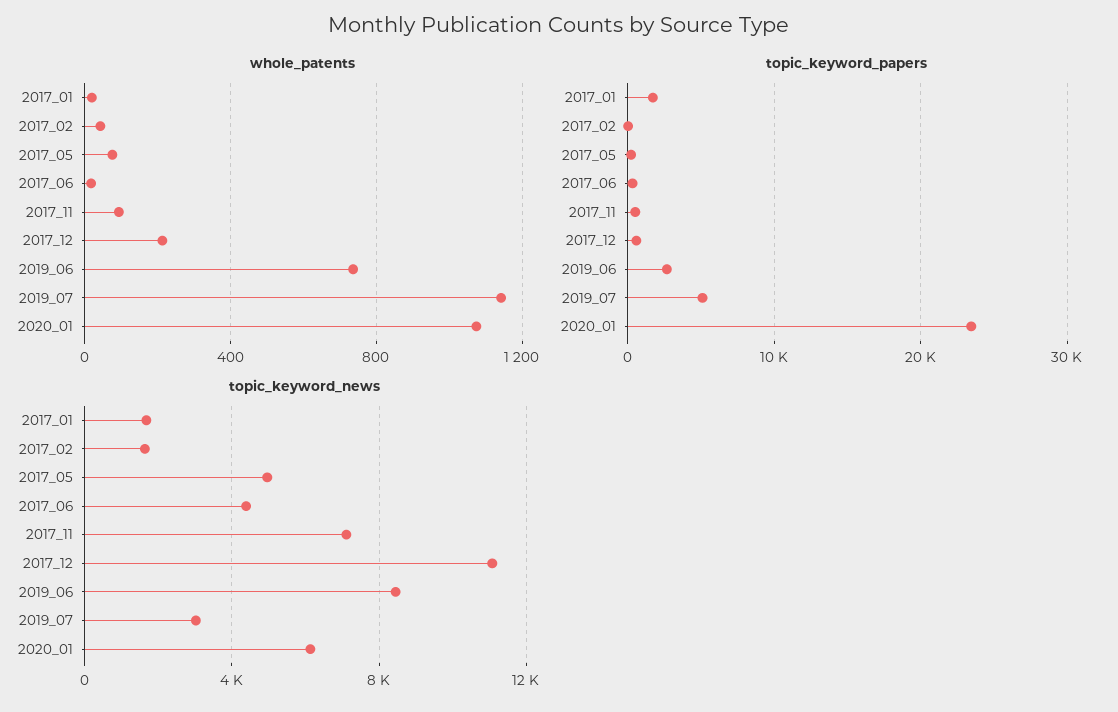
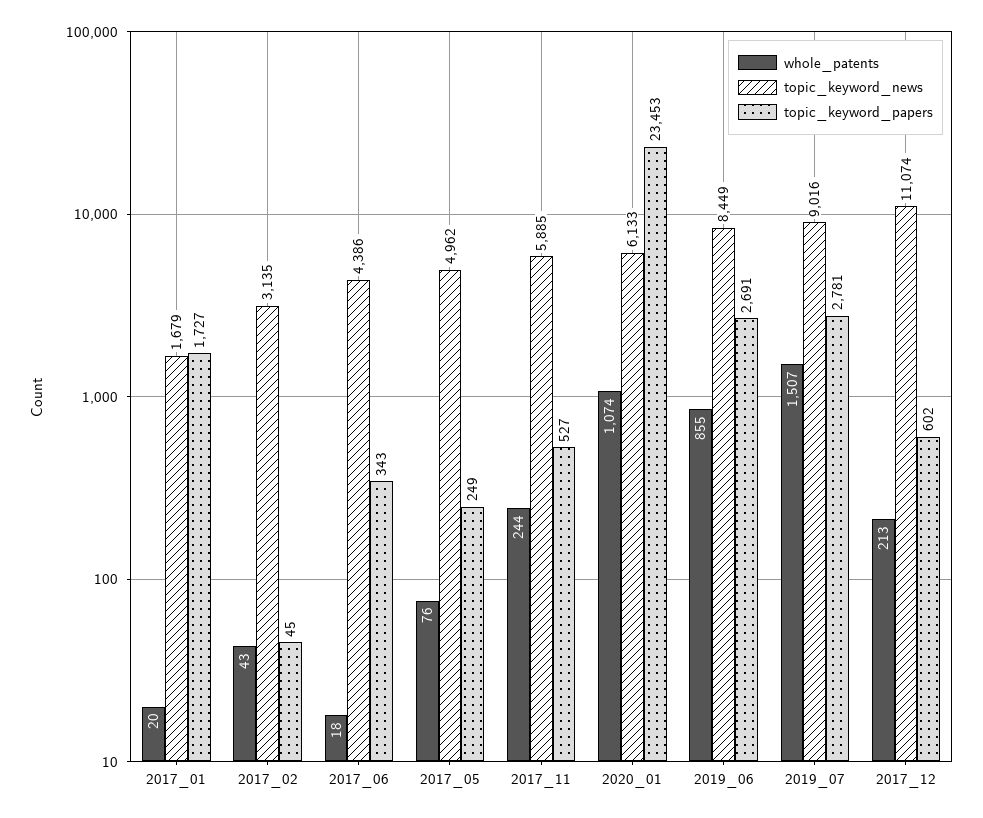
whole_patents, 2017_11: 100 -> 244
whole_patents, 2019_06: 750 -> 855
whole_patents, 2019_07: 1150 -> 1507
topic_keyword_papers, 2019_07: 5000 -> 2781
topic_keyword_news, 2017_02: 1500 -> 3135
topic_keyword_news, 2017_11: 7000 -> 5885
topic_keyword_news, 2019_07: 3000 -> 9016

